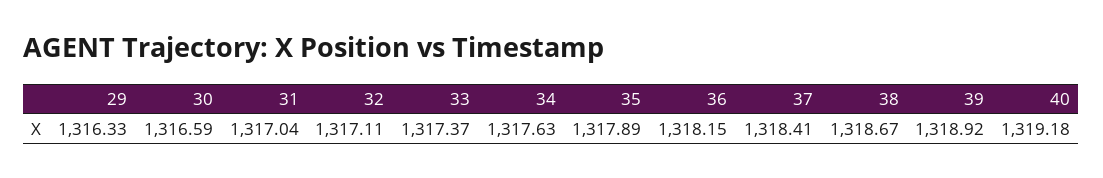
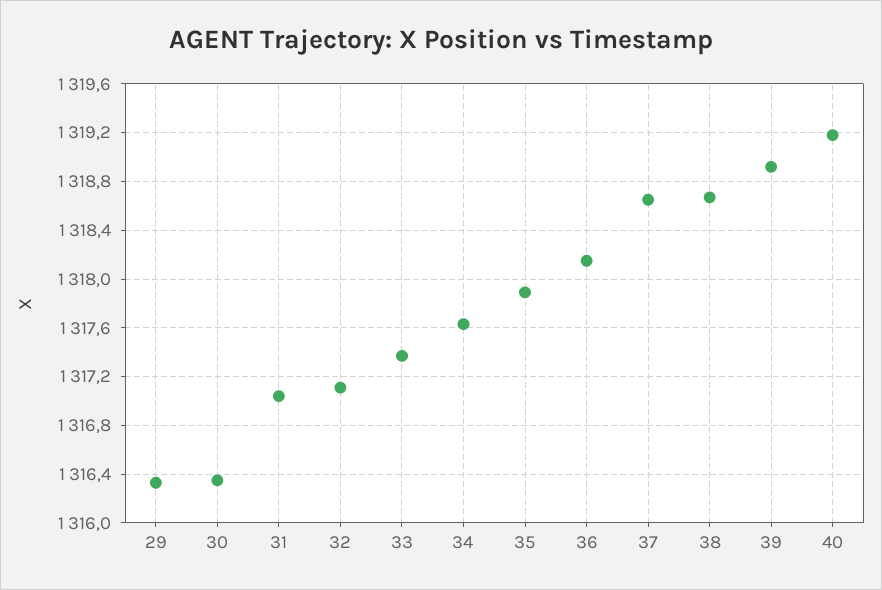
30: 1316.59 -> 1316.35
37: 1318.41 -> 1318.65

